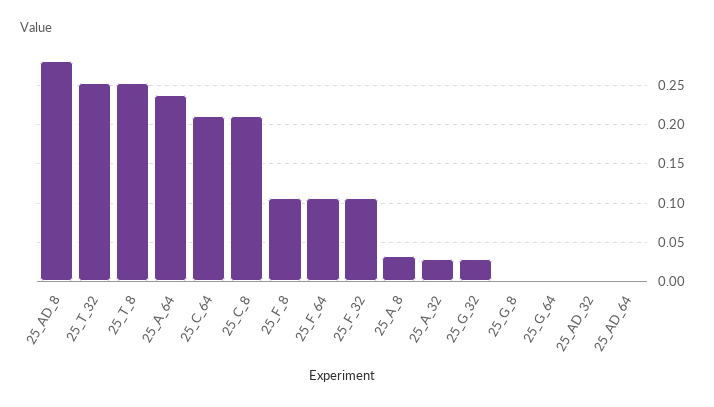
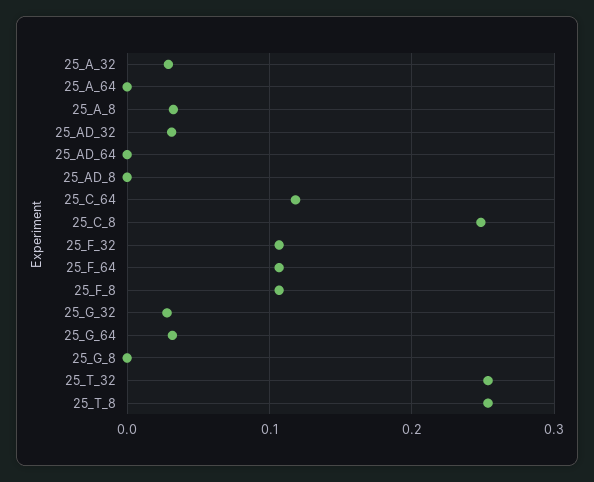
25_AD_8: 0.28 -> 0
25_A_64: 0.24 -> 0
25_C_64: 0.21 -> 0.12
25_C_8: 0.21 -> 0.25
25_G_64: 0 -> 0.03
25_AD_32: 0 -> 0.03

